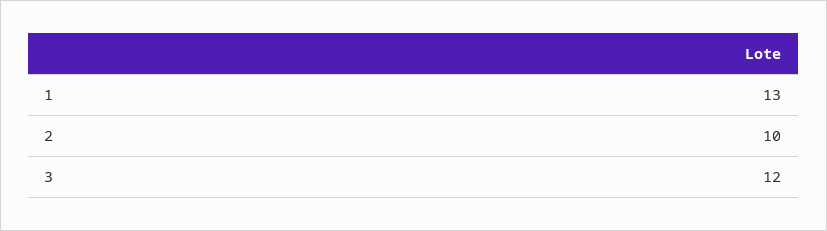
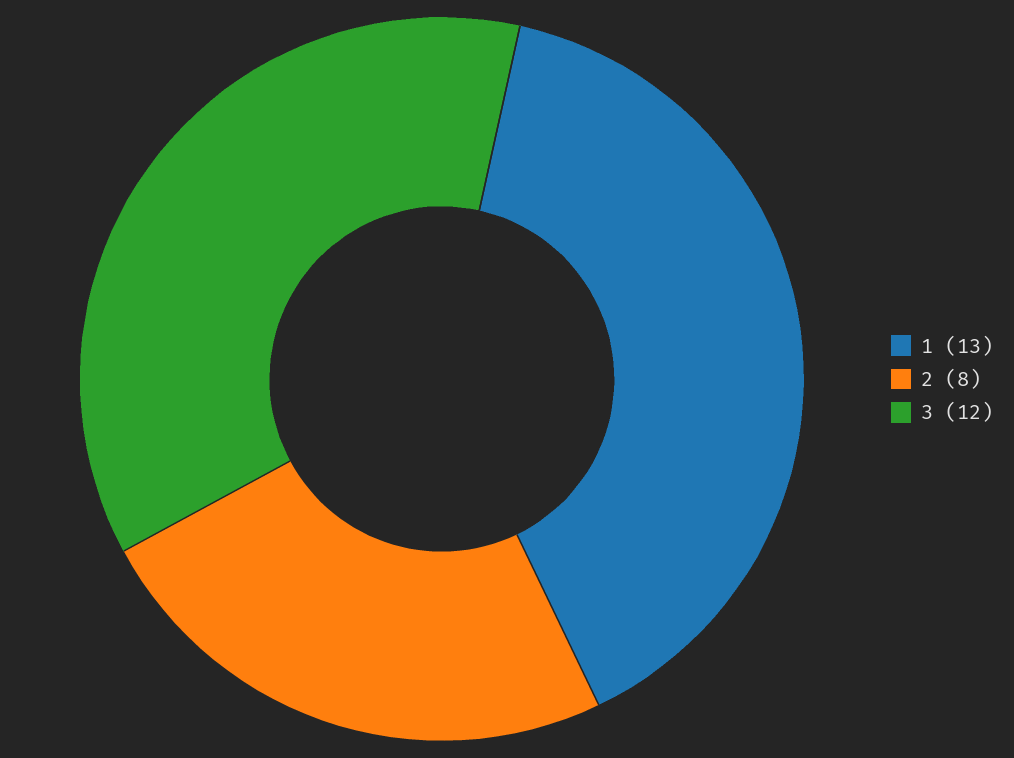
2: 10 -> 8

